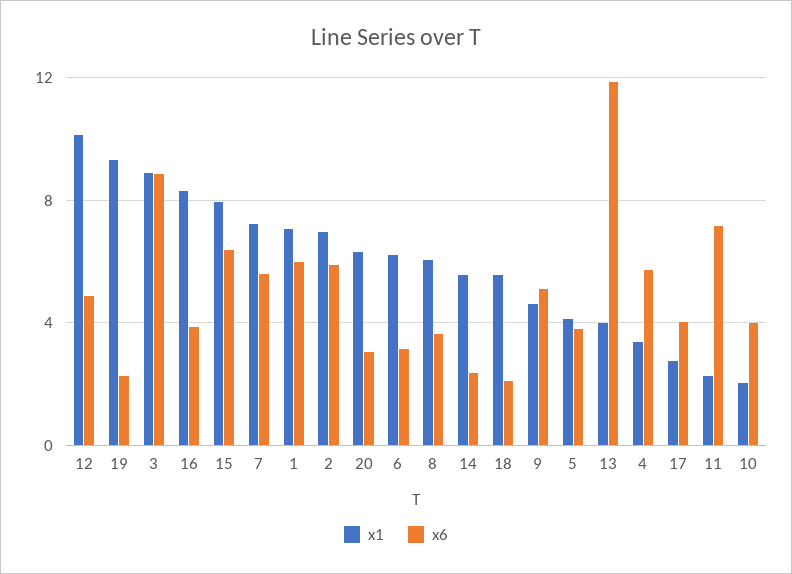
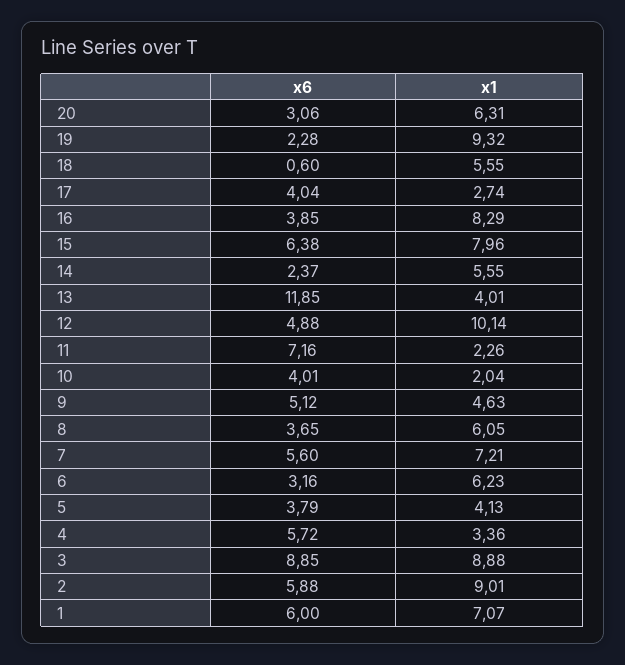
x1, 2: 7 -> 9.01
x6, 18: 2 -> 0.6

